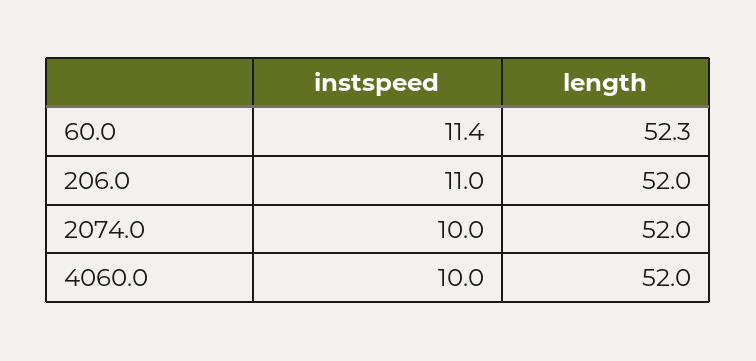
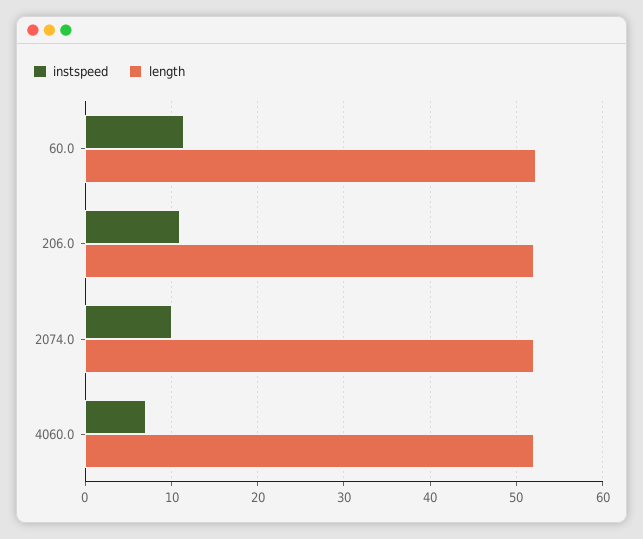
instspeed, 4060.0: 10 -> 7

